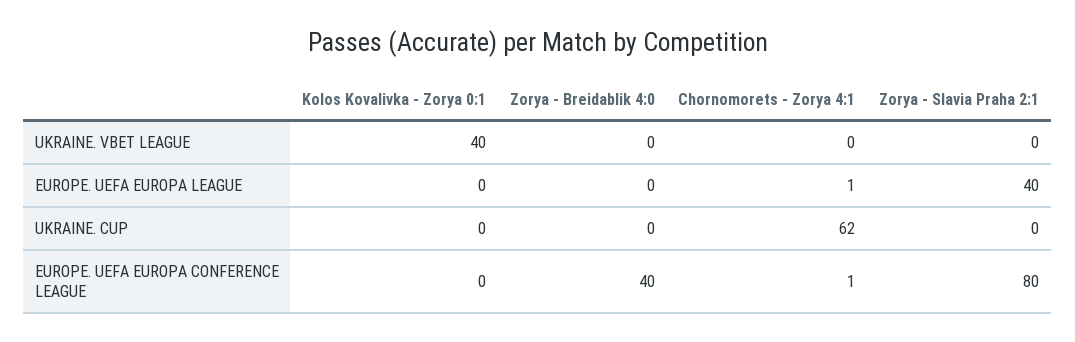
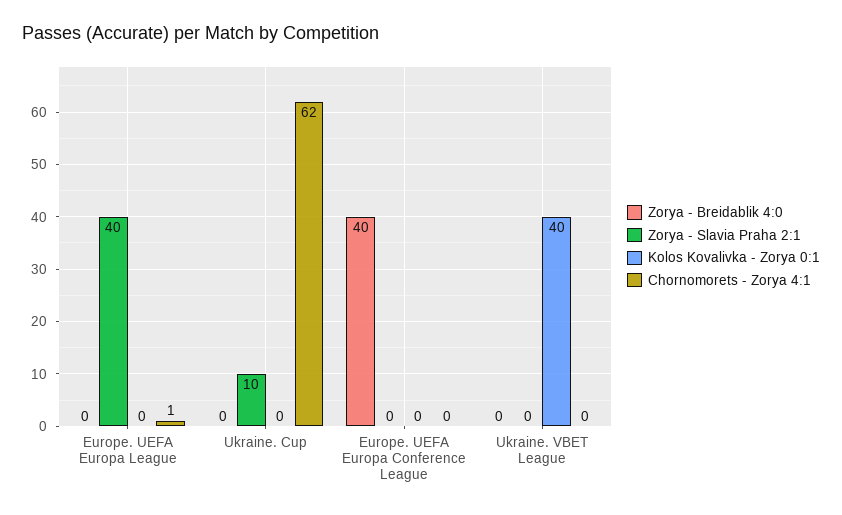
Zorya - Slavia Praha 2:1, UKRAINE. CUP: 0 -> 10
Chornomorets - Zorya 4:1, EUROPE. UEFA EUROPA CONFERENCE LEAGUE: 1 -> 0
Zorya - Slavia Praha 2:1, EUROPE. UEFA EUROPA CONFERENCE LEAGUE: 80 -> 0

